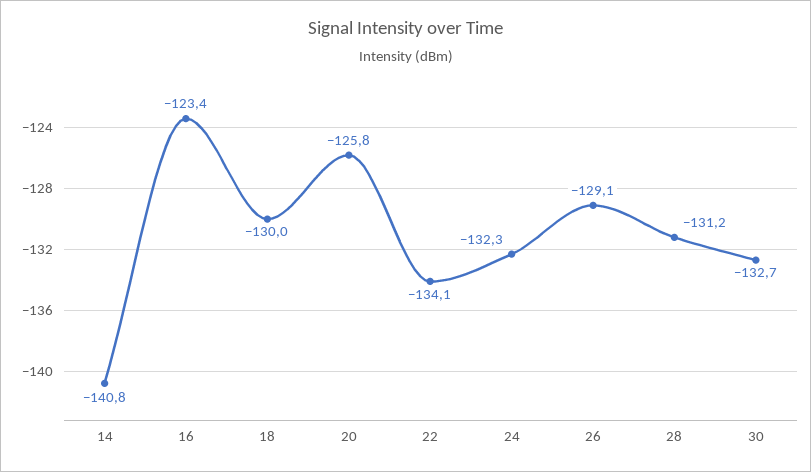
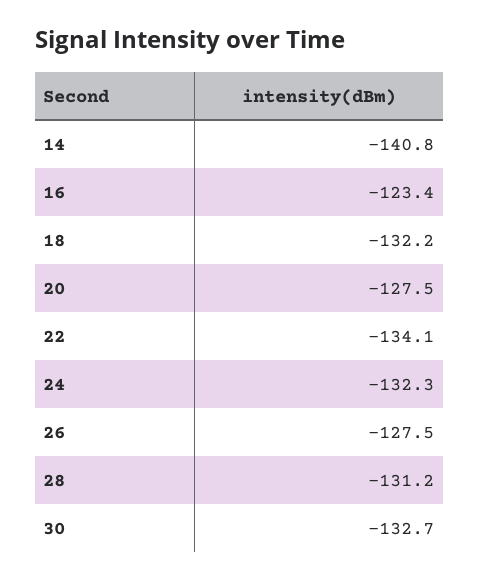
18: -130 -> -132.2
20: -125.8 -> -127.5
26: -129.1 -> -127.5

